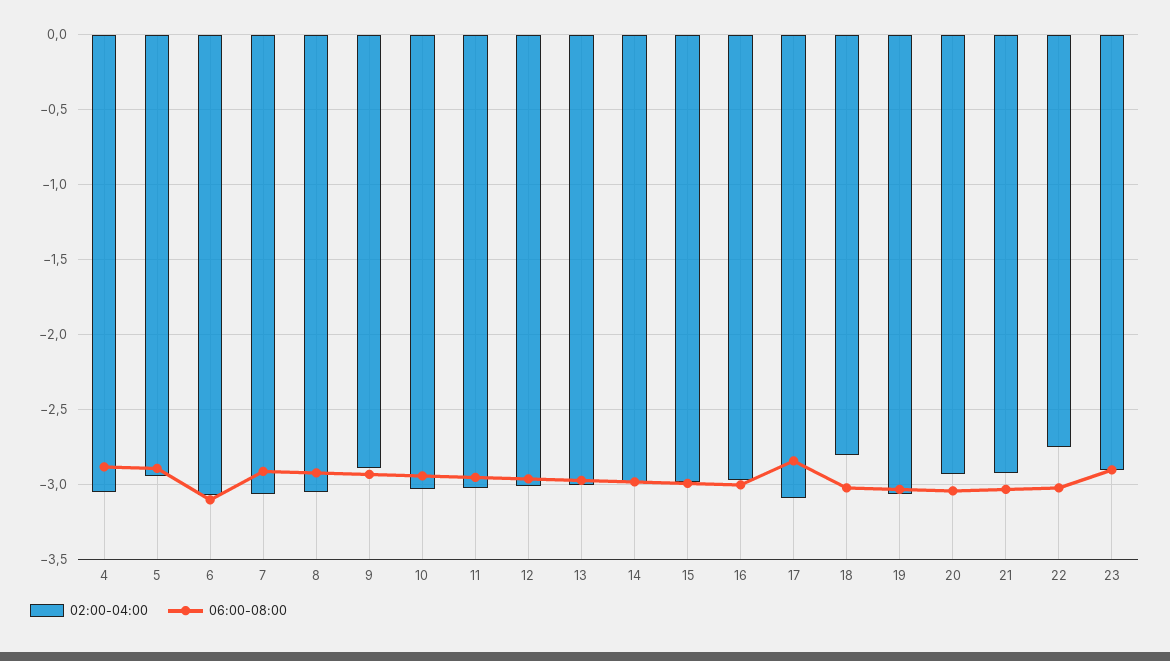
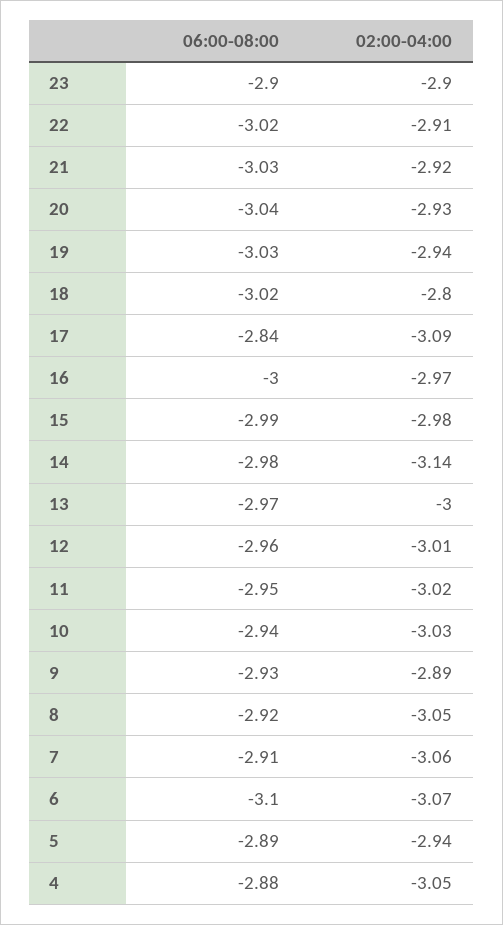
02:00-04:00, 14: -3 -> -3.14
02:00-04:00, 19: -3.05 -> -2.94
02:00-04:00, 22: -2.75 -> -2.91

